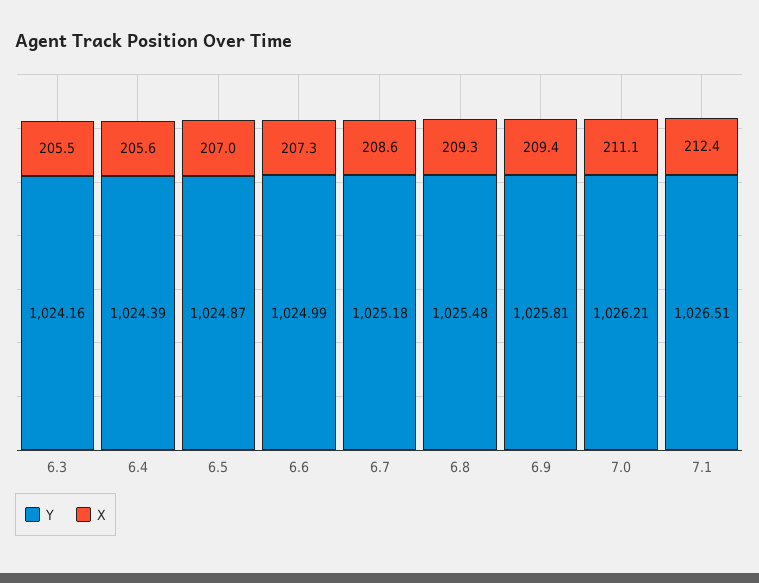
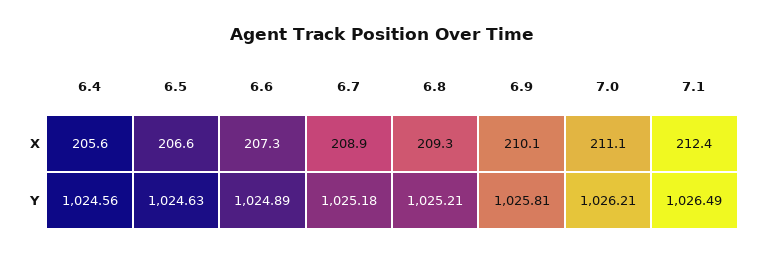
Y, 6.3: 1024.16 -> none
X, 6.3: 205.5 -> none
Y, 6.4: 1024.39 -> 1024.56
Y, 6.5: 1024.87 -> 1024.63
X, 6.5: 207 -> 206.6
Y, 6.6: 1024.99 -> 1024.89
X, 6.7: 208.6 -> 208.9
Y, 6.8: 1025.48 -> 1025.21
X, 6.9: 209.4 -> 210.1
Y, 7.1: 1026.51 -> 1026.49

